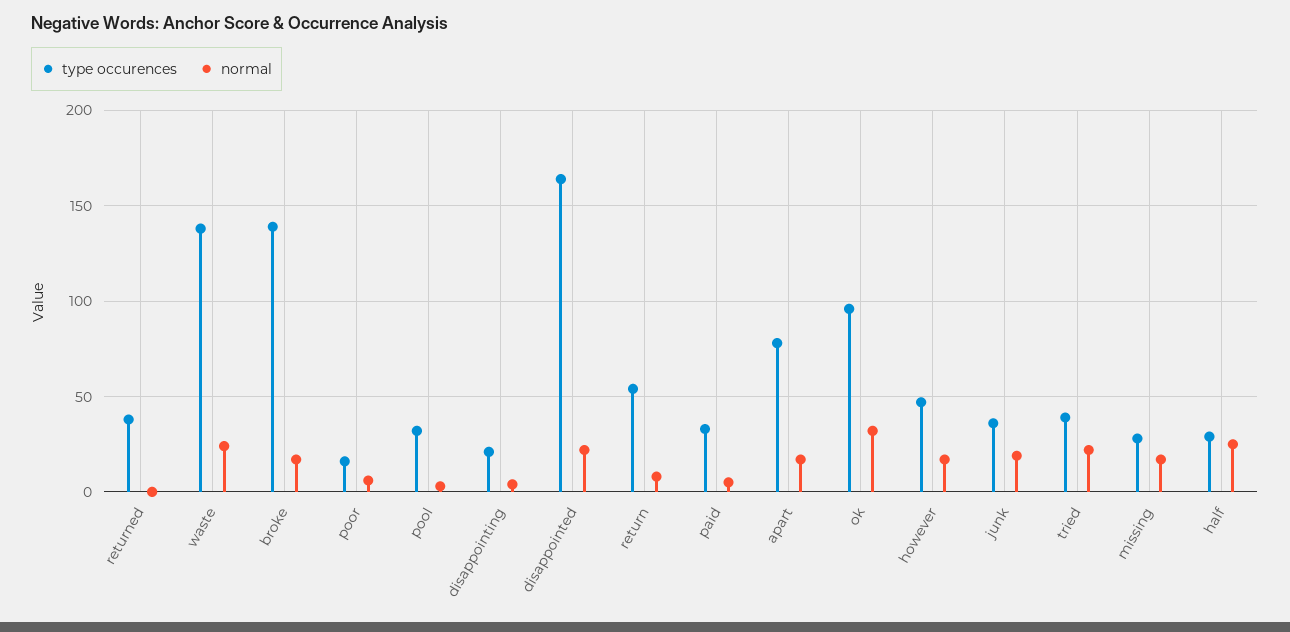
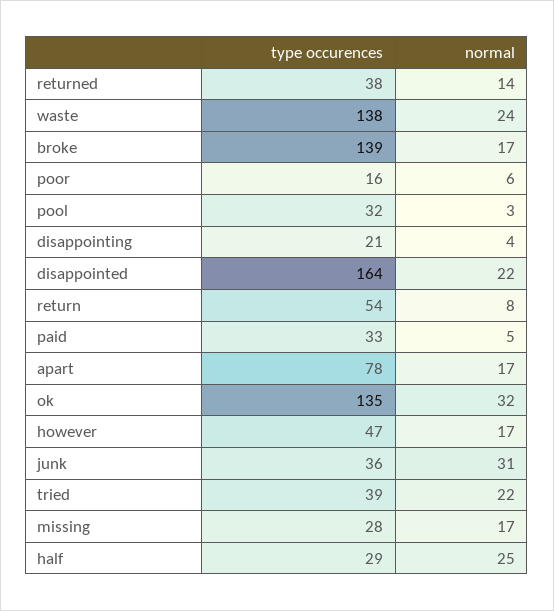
normal, returned: 0 -> 14
type occurences, ok: 95 -> 135
normal, junk: 20 -> 31

